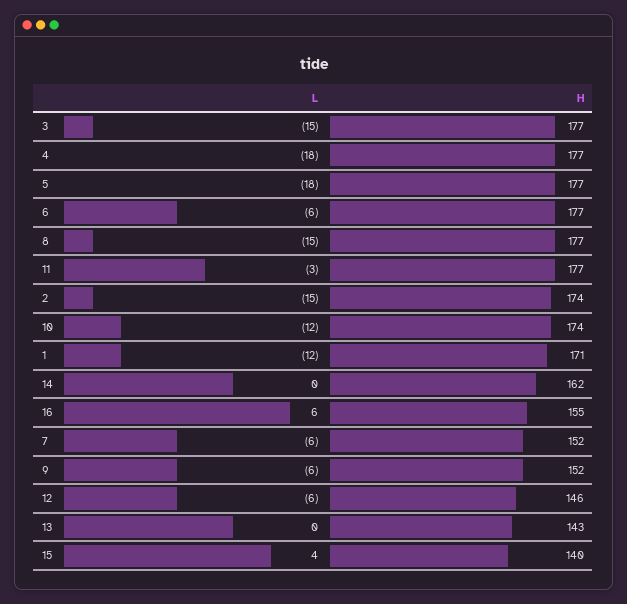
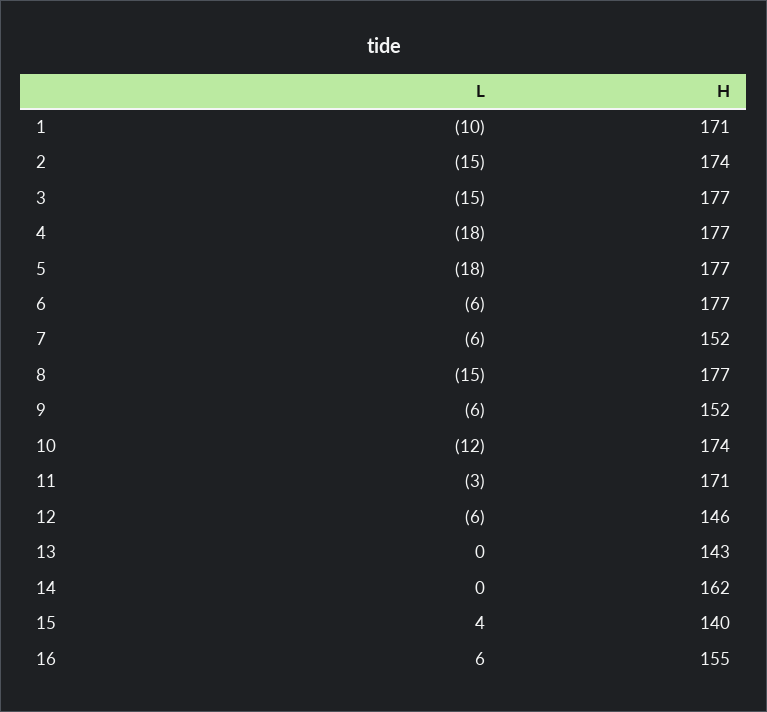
H, 11: 177 -> 171
L, 1: -12 -> -10

